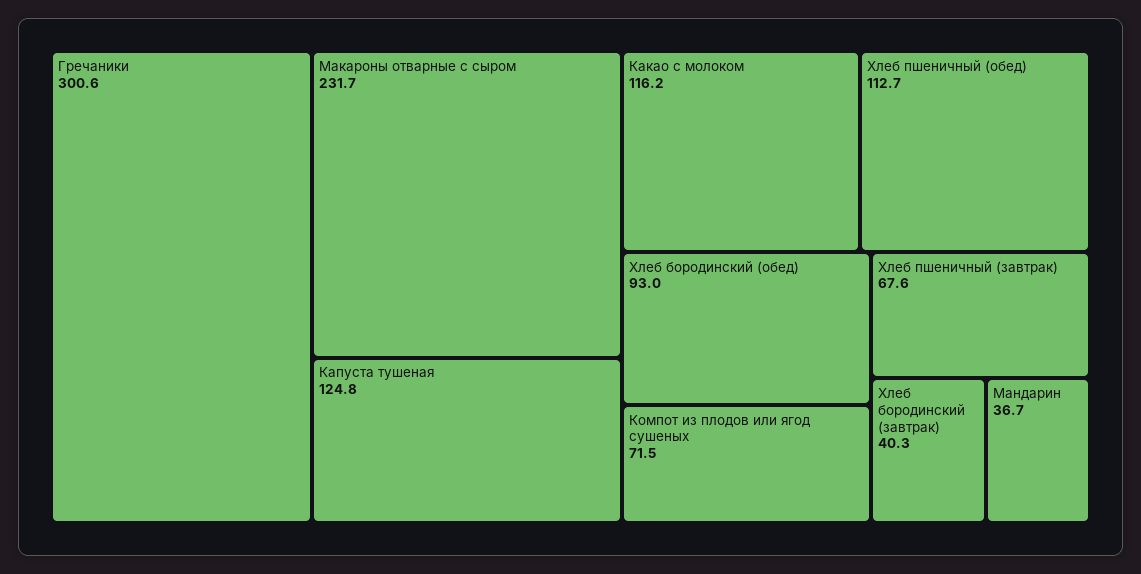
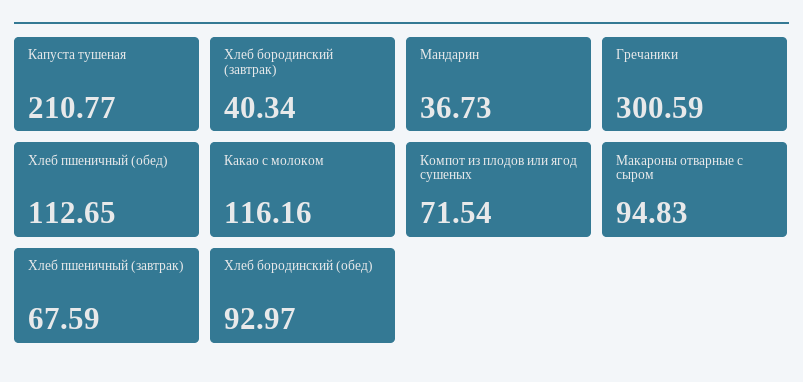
Макароны отварные с сыром: 231.7 -> 94.83
Капуста тушеная: 124.8 -> 210.77

